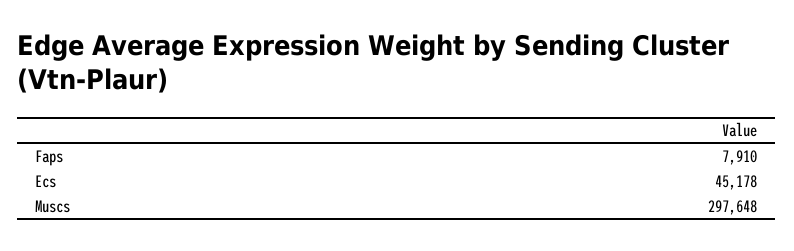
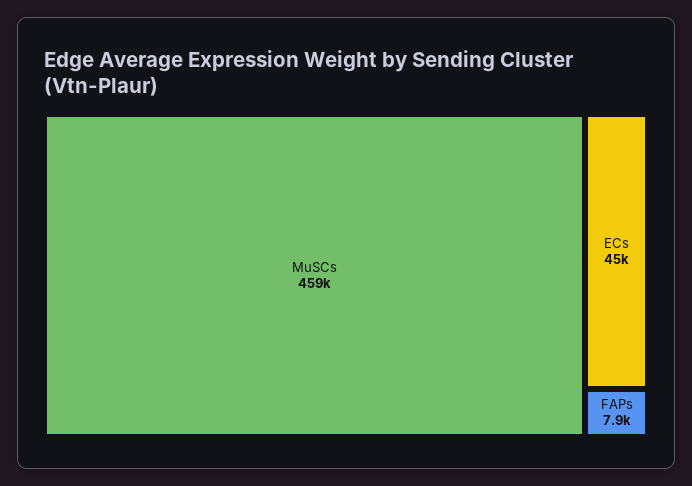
Muscs: 297648 -> 459000

